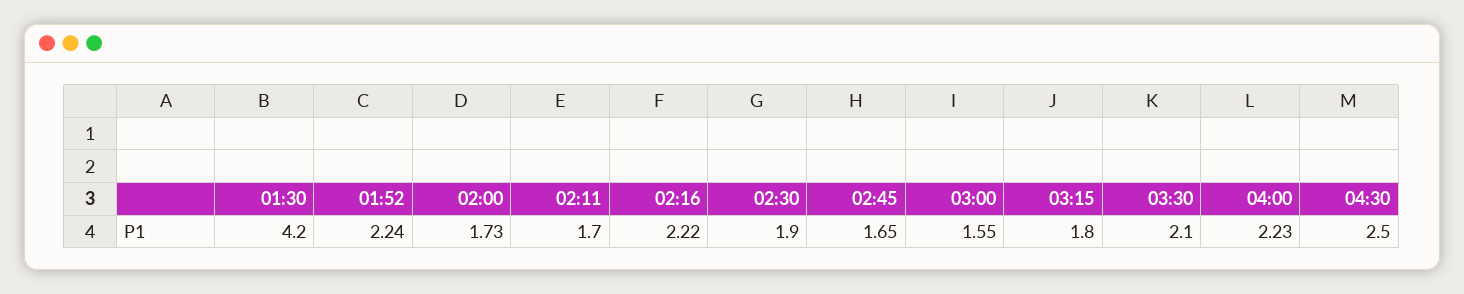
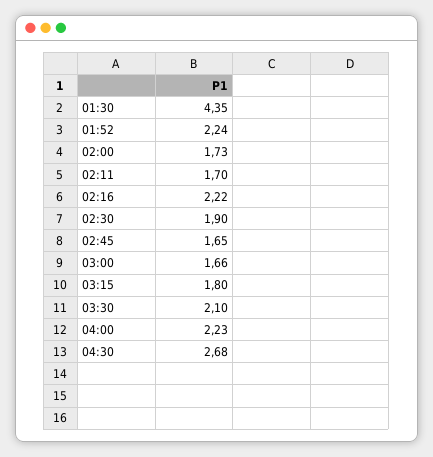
01:30: 4.2 -> 4.35
03:00: 1.55 -> 1.66
04:30: 2.5 -> 2.68

